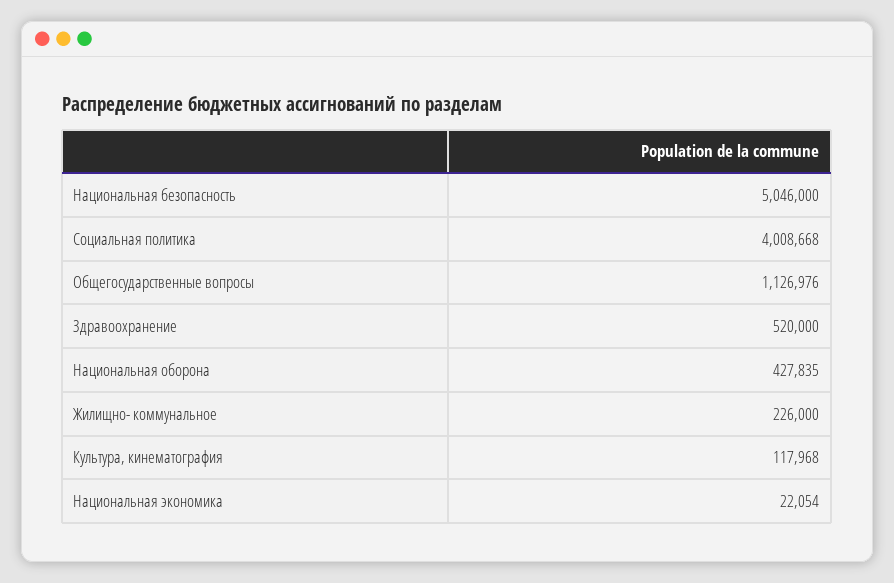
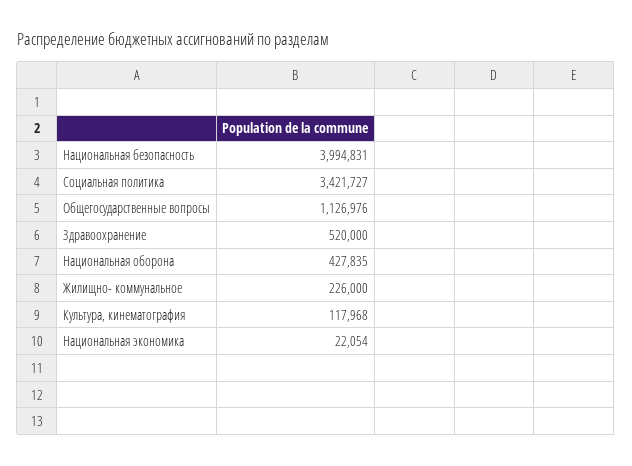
Национальная безопасность: 5046000 -> 3994831
Социальная политика: 4008668 -> 3421727

